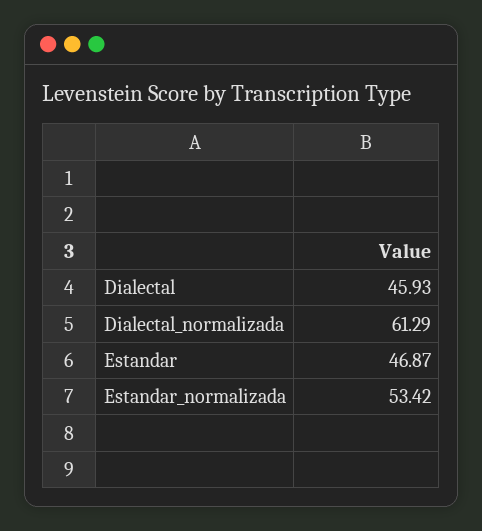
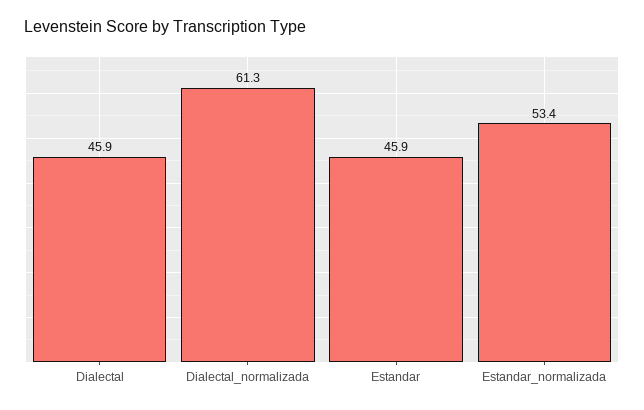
Estandar: 46.87 -> 45.9

